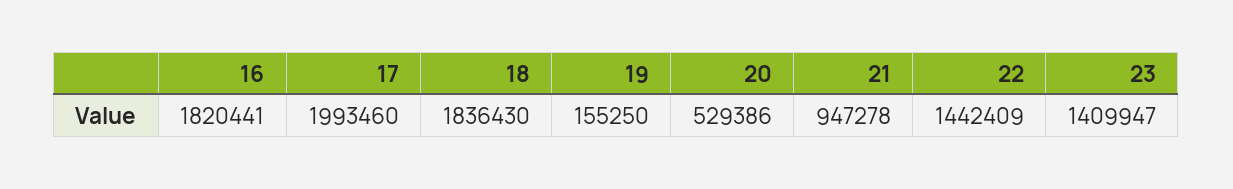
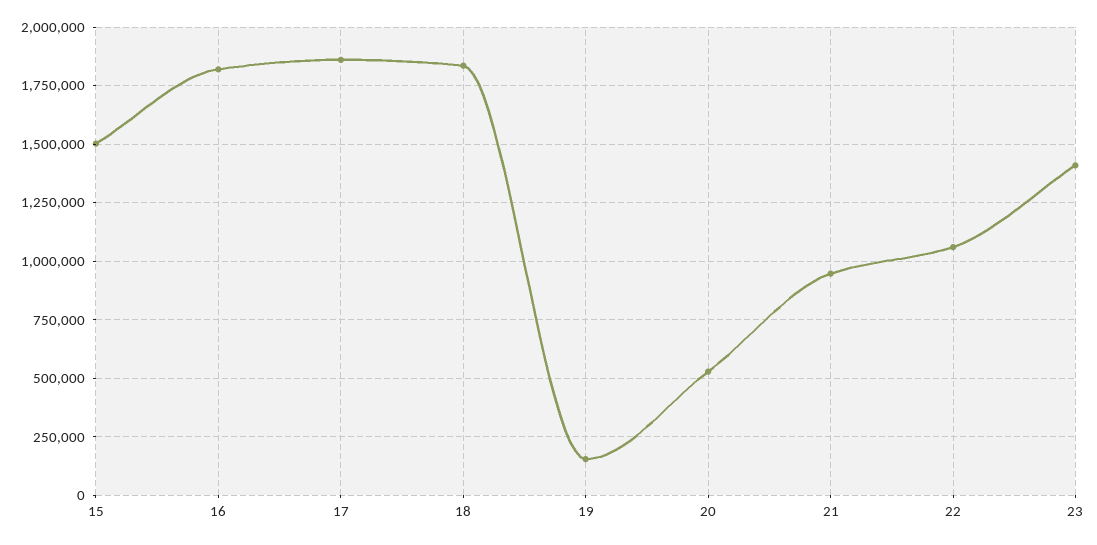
17: 1993460 -> 1850000
22: 1442409 -> 1050000
15: none -> 1500000

